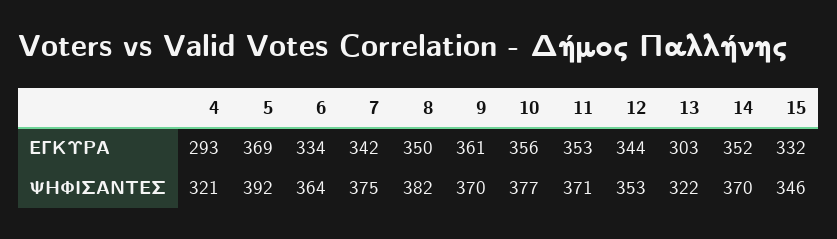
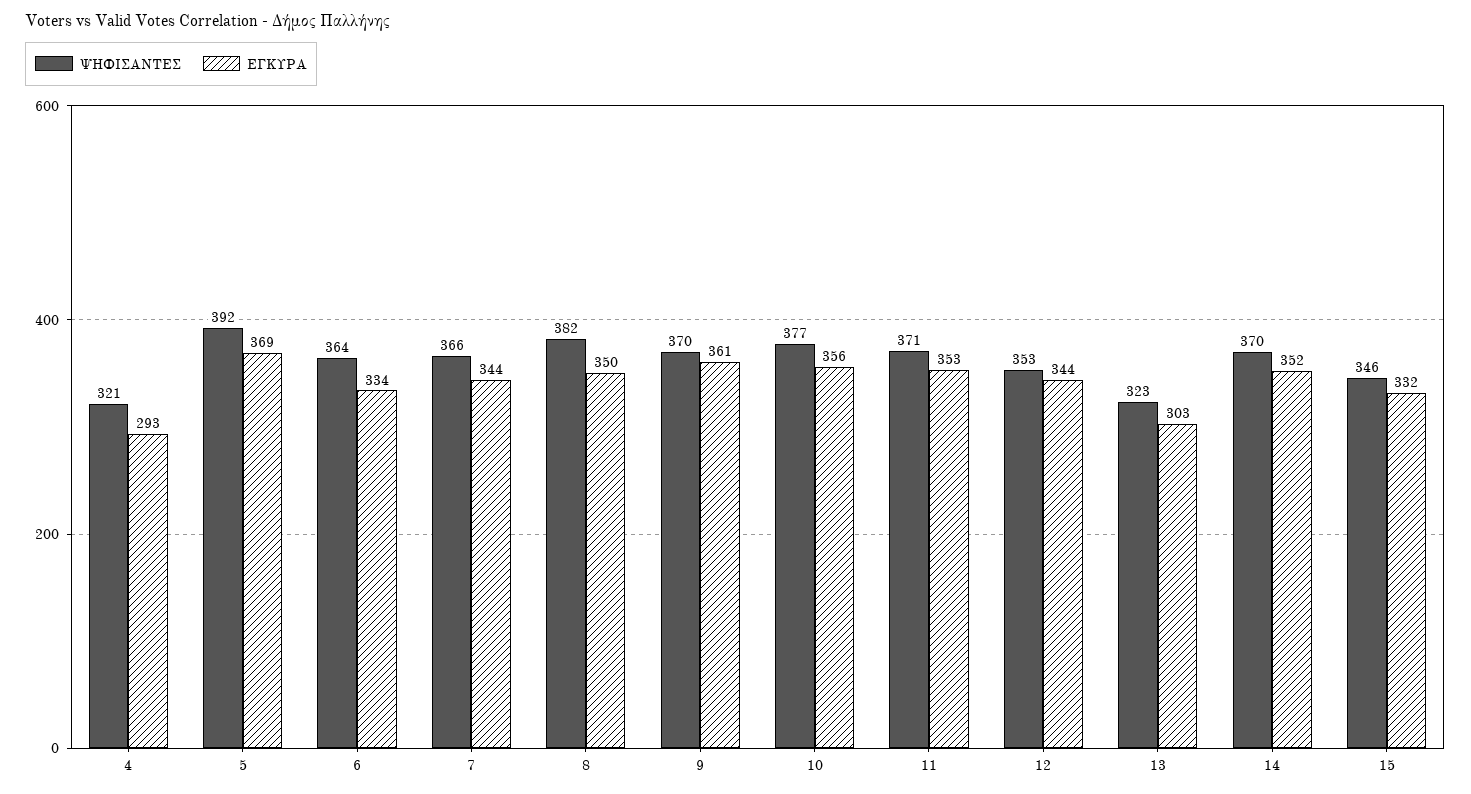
ΕΓΚΥΡΑ, 7: 342 -> 344
ΨΗΦΙΣΑΝΤΕΣ, 7: 375 -> 366
ΨΗΦΙΣΑΝΤΕΣ, 13: 322 -> 323

